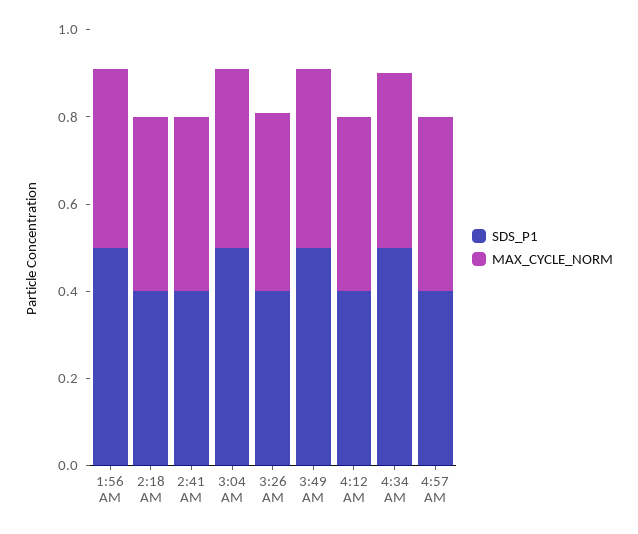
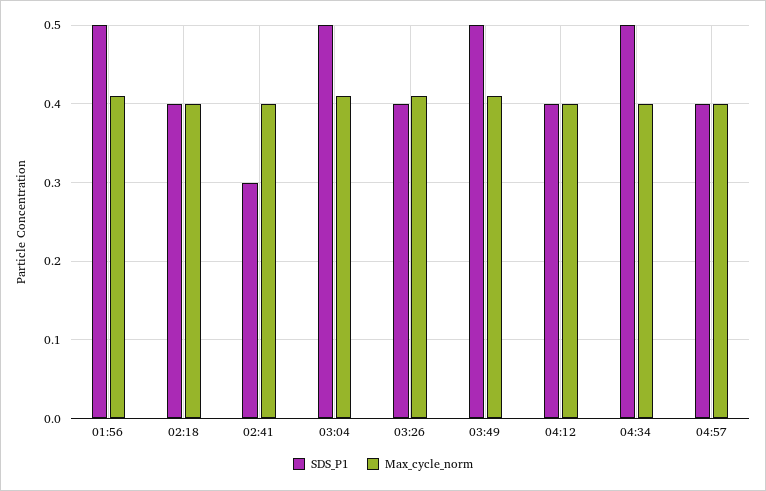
SDS_P1, 2:41 AM: 0.4 -> 0.3

